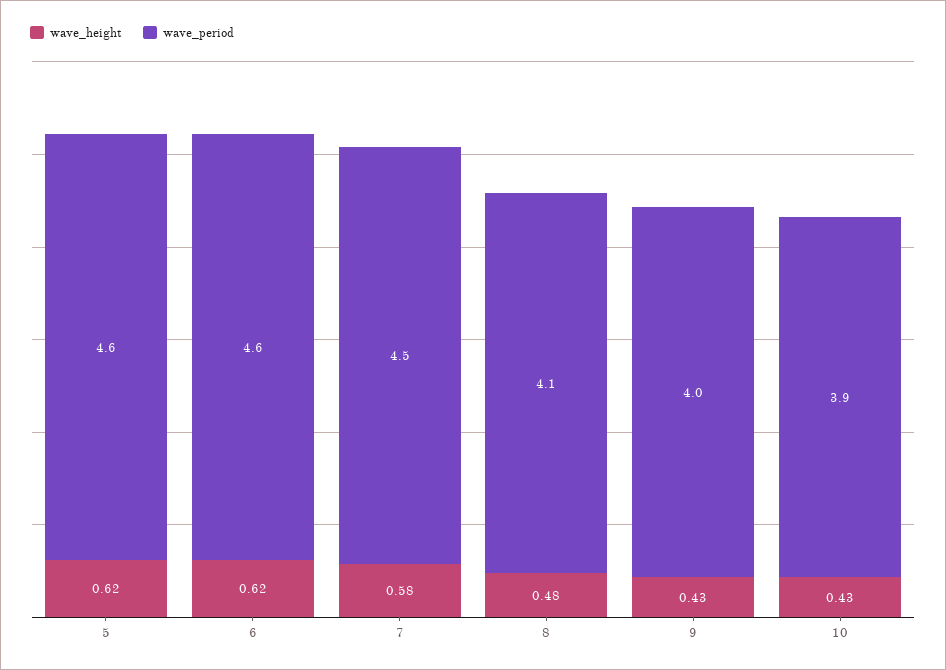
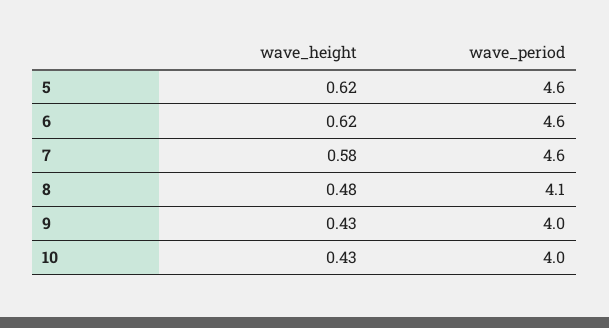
wave_period, 7: 4.5 -> 4.6
wave_period, 10: 3.9 -> 4

